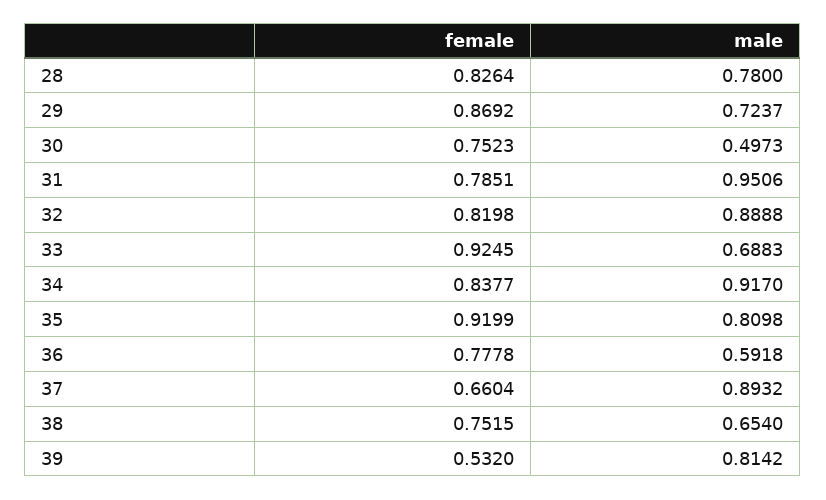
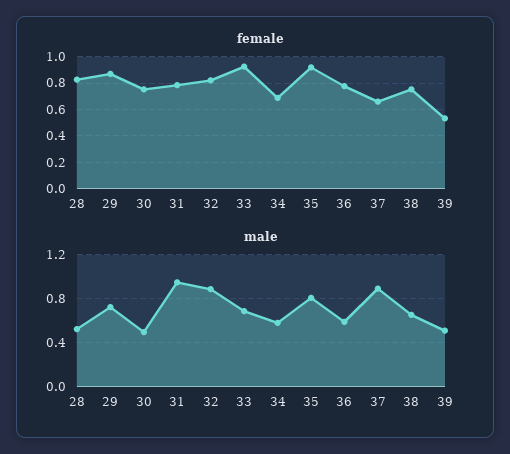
male, 28: 0.78 -> 0.5
female, 34: 0.8377 -> 0.7
male, 34: 0.917 -> 0.6
male, 39: 0.8142 -> 0.5

